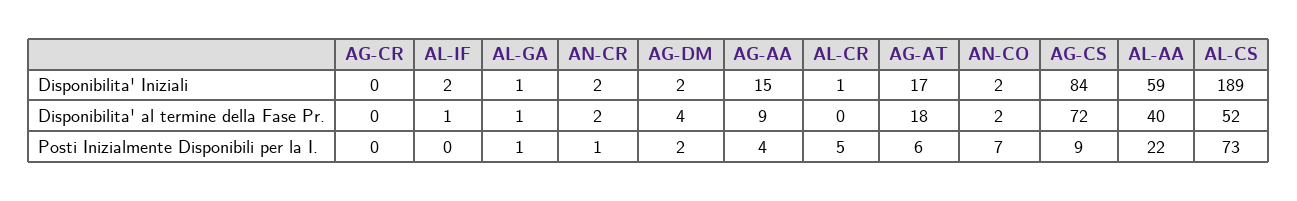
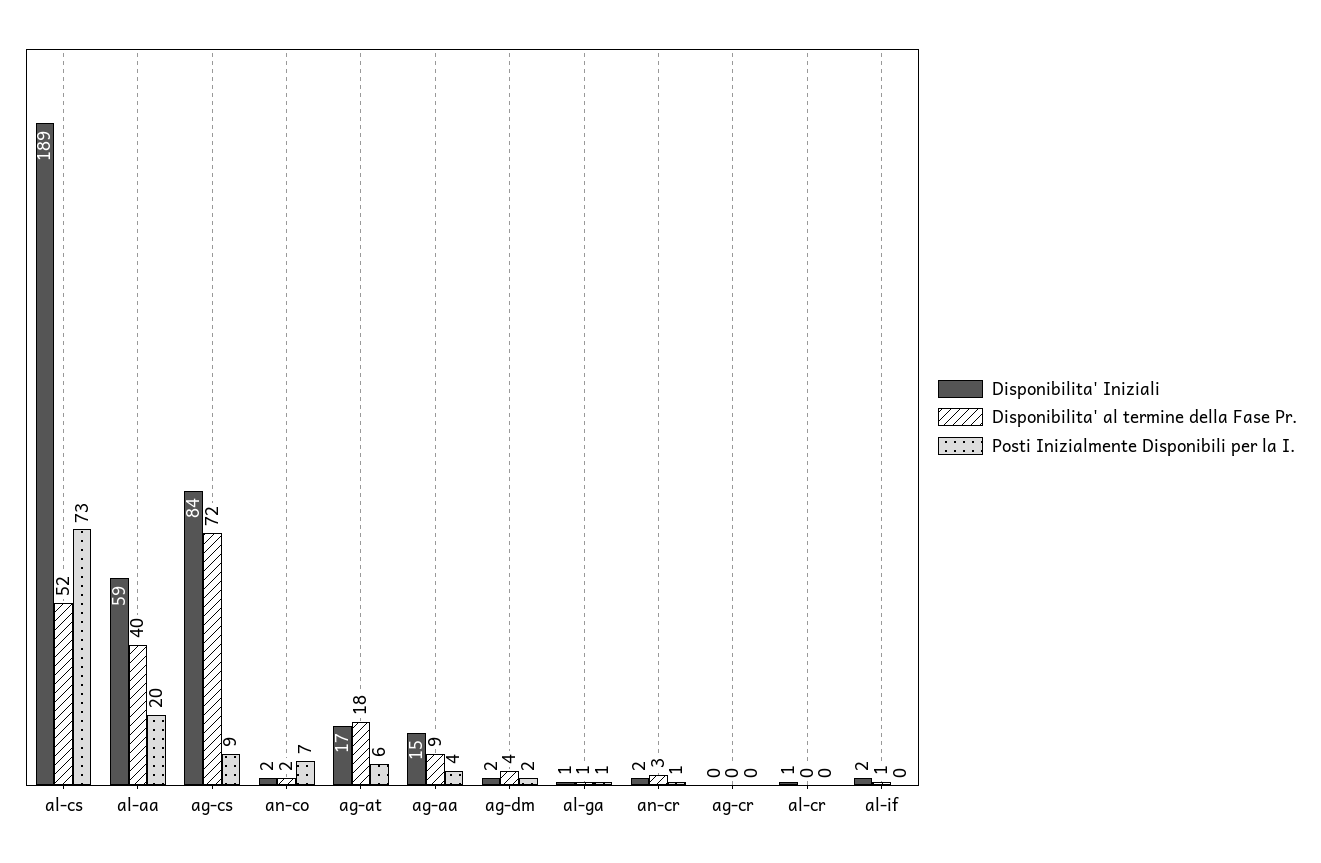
Disponibilita' al termine della Fase Pr., AN-CR: 2 -> 3
Posti Inizialmente Disponibili per la I., AL-CR: 5 -> 0
Posti Inizialmente Disponibili per la I., AL-AA: 22 -> 20

